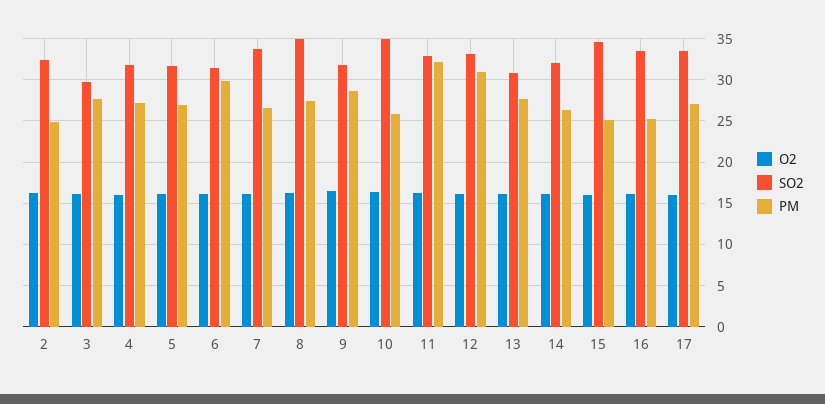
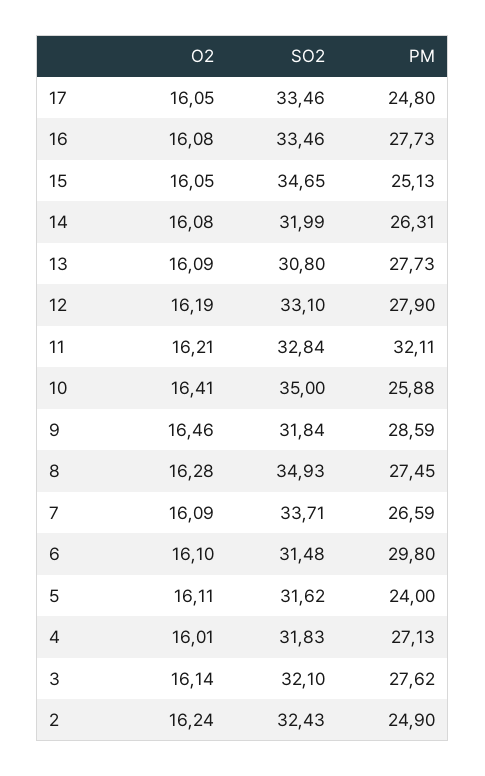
SO2, 3: 30 -> 32.1
PM, 5: 27 -> 24
PM, 12: 31 -> 27.9
PM, 16: 25 -> 27.73
PM, 17: 27 -> 24.8

